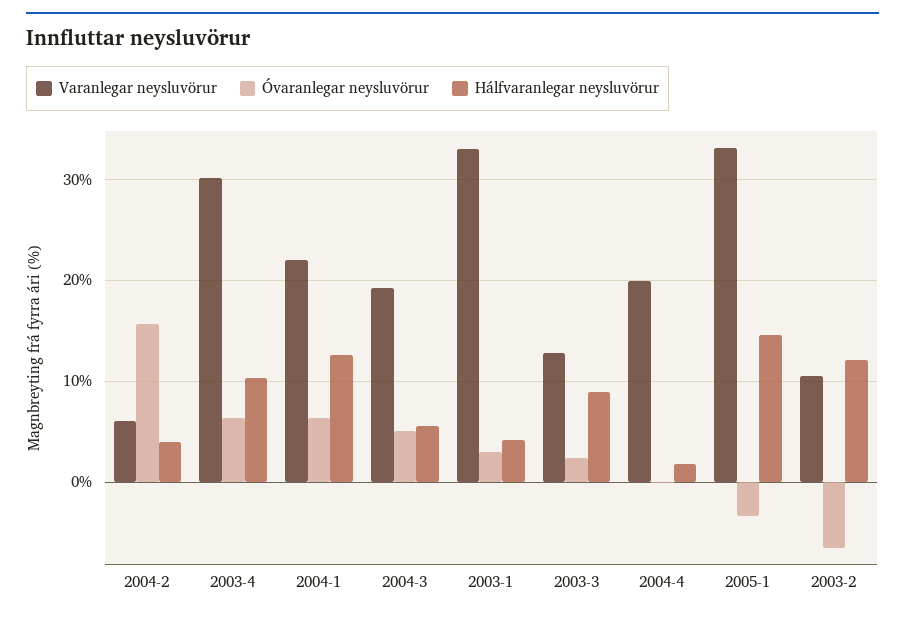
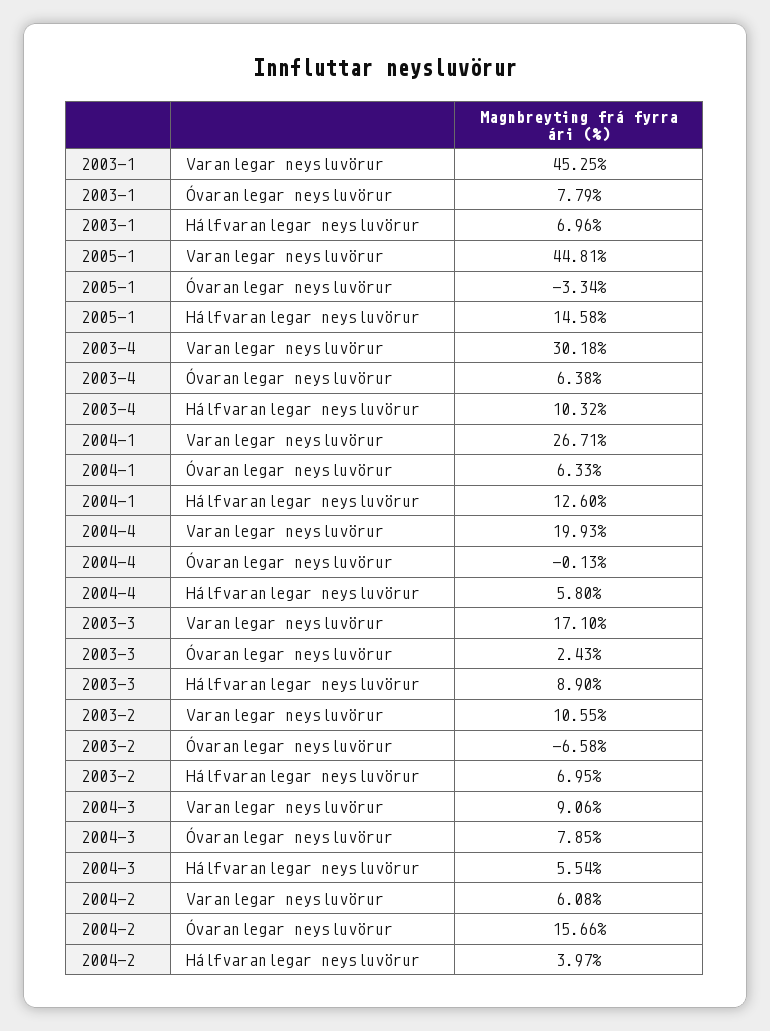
Varanlegar neysluvörur, 2004-1: 22 -> 26.71
Varanlegar neysluvörur, 2004-3: 19 -> 9.06
Óvaranlegar neysluvörur, 2004-3: 5 -> 7.85
Varanlegar neysluvörur, 2003-1: 33 -> 45.25
Óvaranlegar neysluvörur, 2003-1: 3 -> 7.79
Hálfvaranlegar neysluvörur, 2003-1: 4 -> 6.96
Varanlegar neysluvörur, 2003-3: 13 -> 17.1
Hálfvaranlegar neysluvörur, 2004-4: 2 -> 5.8
Varanlegar neysluvörur, 2005-1: 33 -> 44.81
Hálfvaranlegar neysluvörur, 2003-2: 12 -> 6.95

